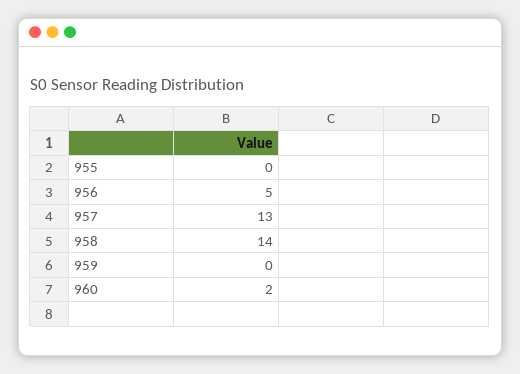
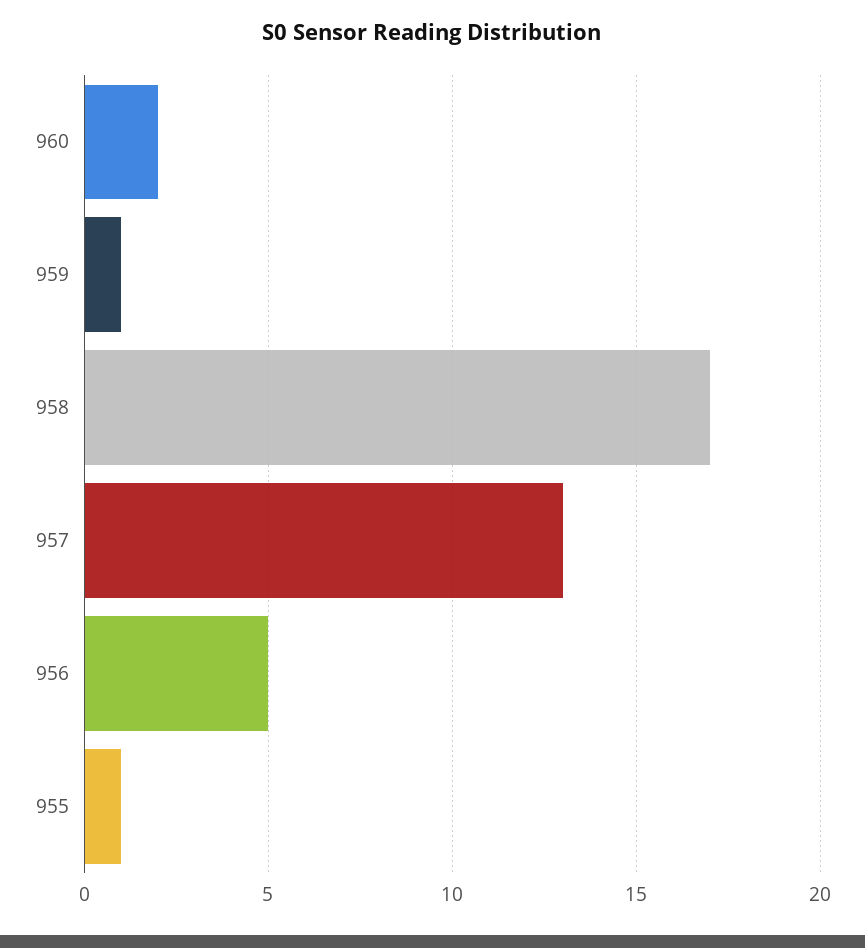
955: 0 -> 1
958: 14 -> 17
959: 0 -> 1

